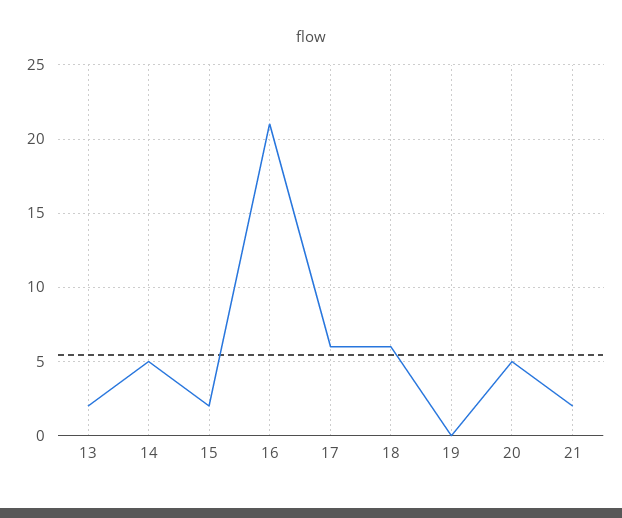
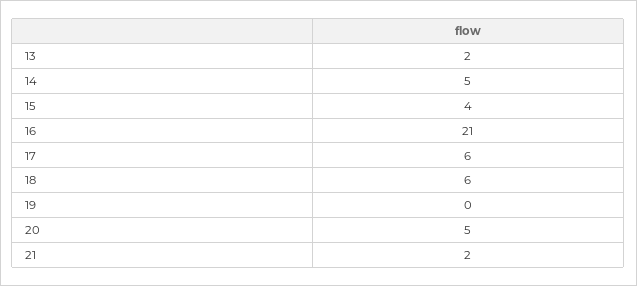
15: 2 -> 4

